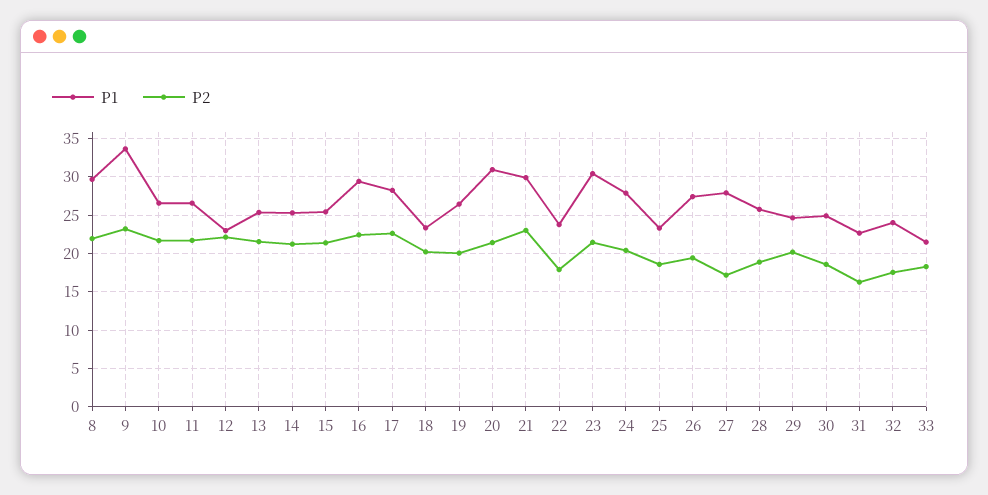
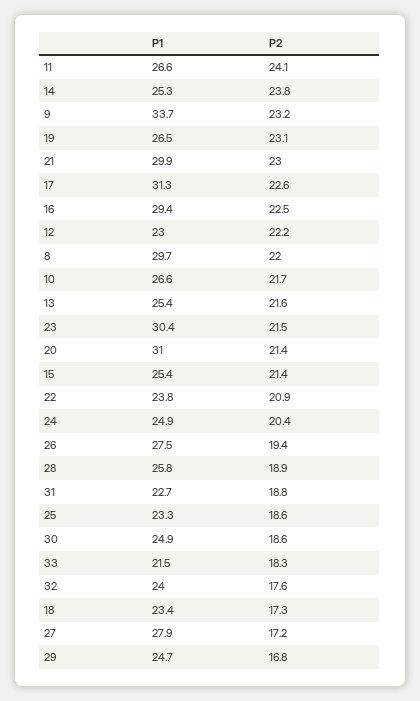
P2, 11: 22 -> 24.1
P2, 14: 21 -> 23.8
P1, 17: 28 -> 31.3
P2, 18: 20 -> 17.3
P2, 19: 20 -> 23.1
P2, 22: 18 -> 20.9
P1, 24: 28 -> 24.9
P2, 29: 20 -> 16.8
P2, 31: 16 -> 18.8

